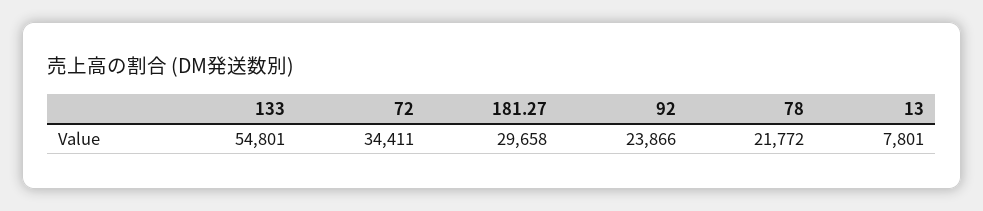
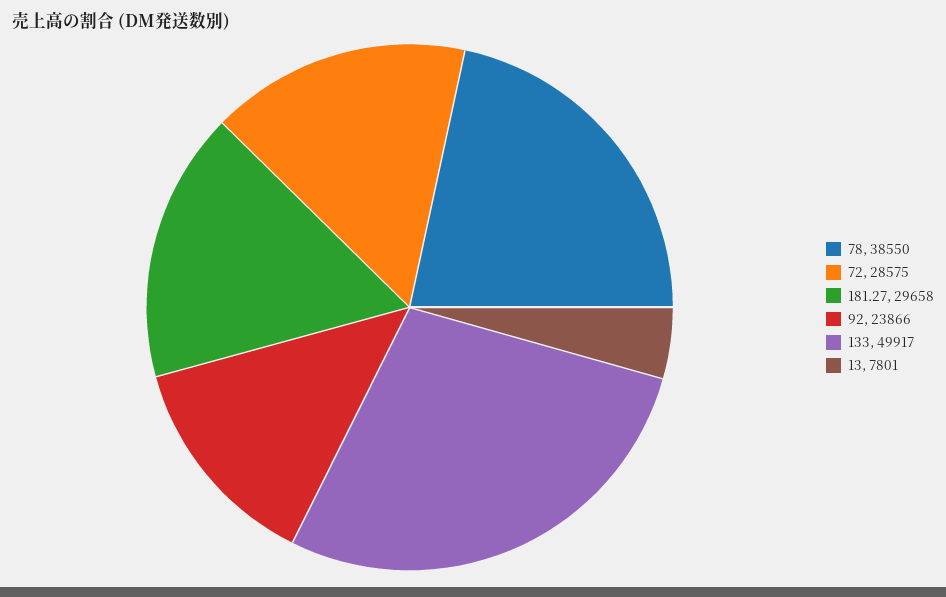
133: 54801 -> 49917
72: 34411 -> 28575
78: 21772 -> 38550

